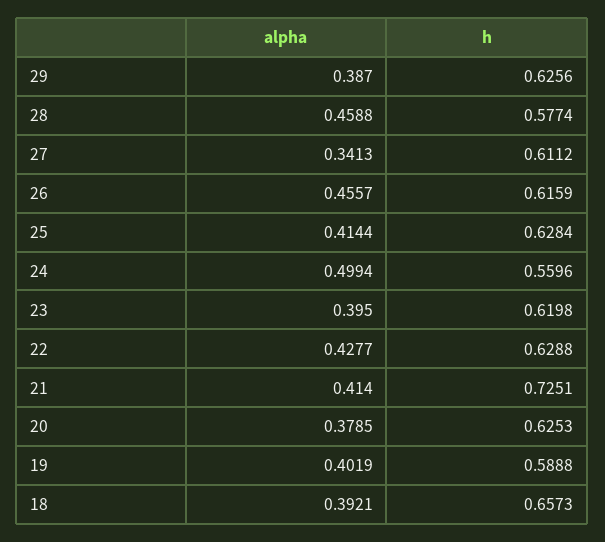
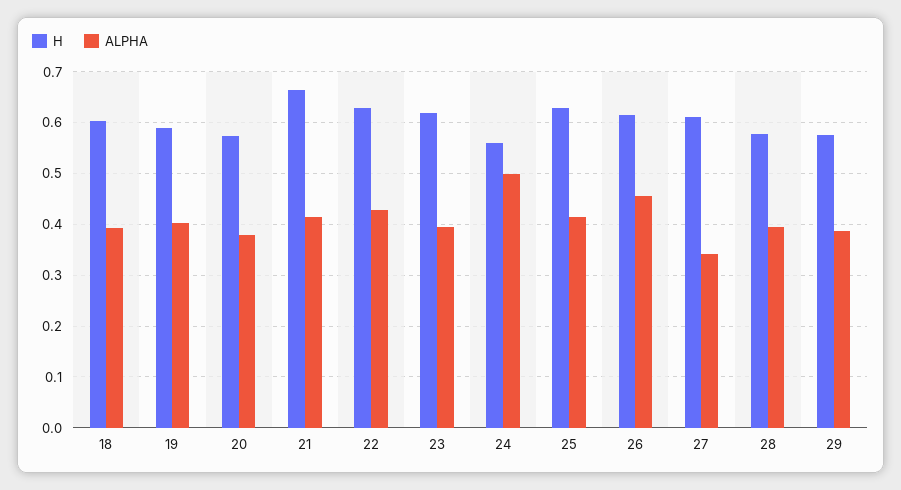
h, 29: 0.6256 -> 0.58
alpha, 28: 0.4588 -> 0.4
h, 21: 0.7251 -> 0.66
h, 20: 0.6253 -> 0.58
h, 18: 0.6573 -> 0.6

